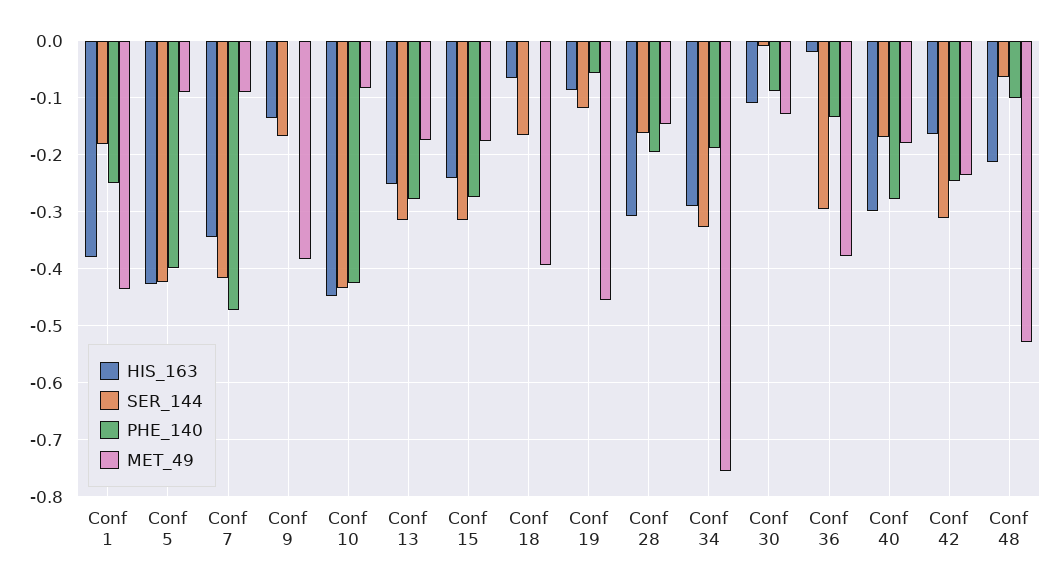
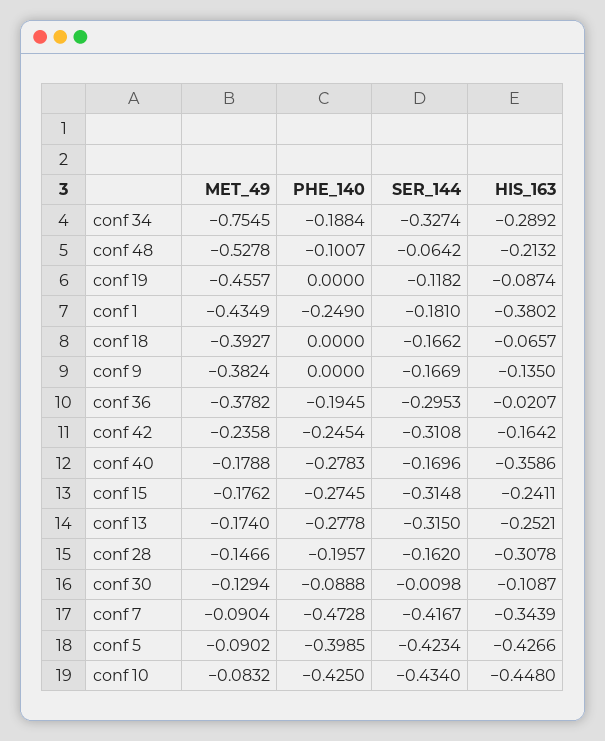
PHE_140, Conf 19: -0.06 -> 0
PHE_140, Conf 36: -0.14 -> -0.1945
HIS_163, Conf 40: -0.3 -> -0.3586

